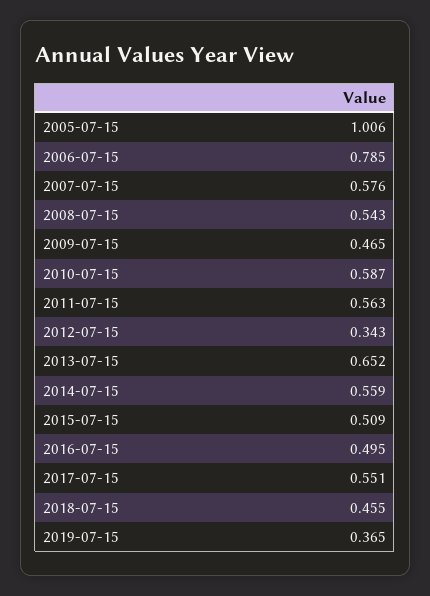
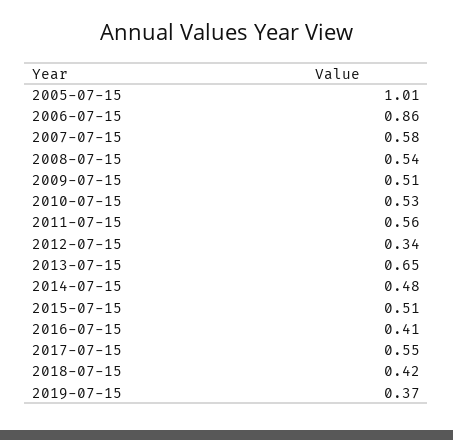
2006-07-15: 0.785 -> 0.86
2009-07-15: 0.465 -> 0.51
2010-07-15: 0.587 -> 0.53
2014-07-15: 0.559 -> 0.48
2016-07-15: 0.495 -> 0.41
2018-07-15: 0.455 -> 0.42

